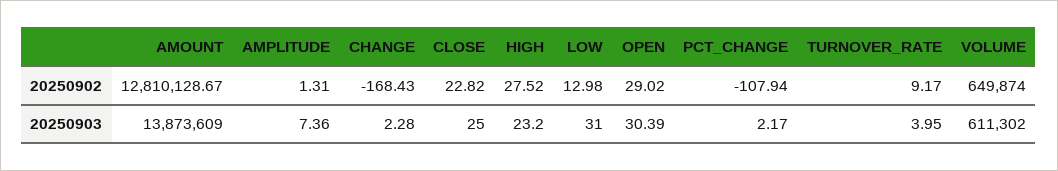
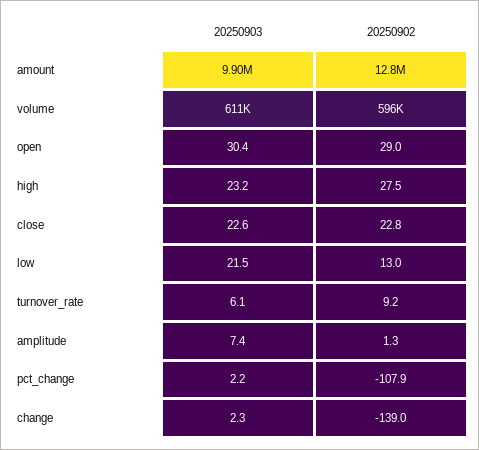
CHANGE, 20250902: -168.43 -> -139
VOLUME, 20250902: 649874 -> 596000
AMOUNT, 20250903: 13873609 -> 9900000
CLOSE, 20250903: 25 -> 22.6
LOW, 20250903: 31 -> 21.5
TURNOVER_RATE, 20250903: 3.95 -> 6.1

